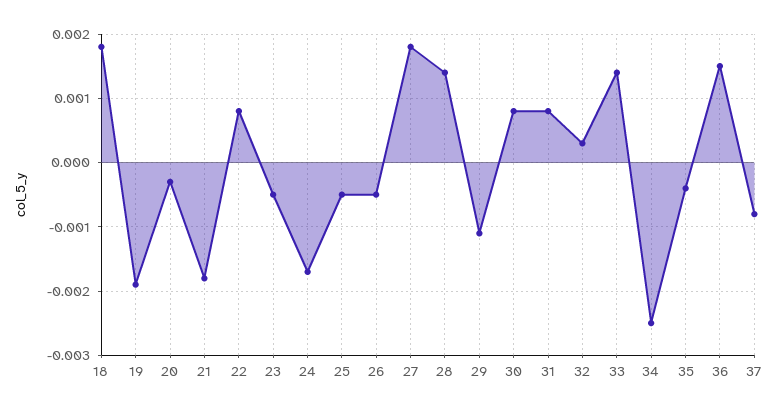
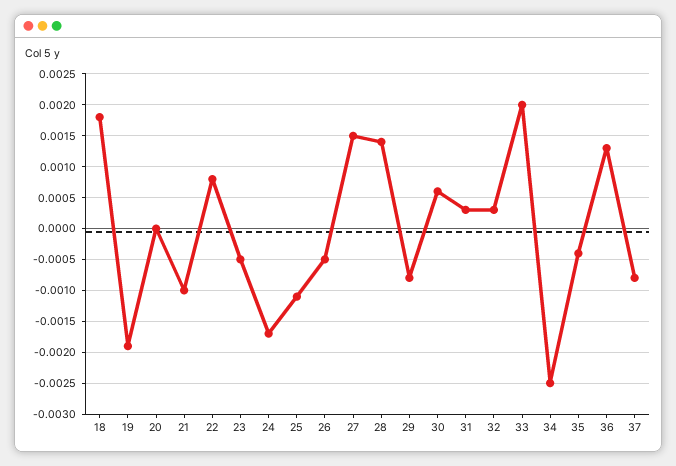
20: -0.0003 -> 0
21: -0.0018 -> -0.001
25: -0.0005 -> -0.0011
27: 0.0018 -> 0.0015
29: -0.0011 -> -0.0008
30: 0.0008 -> 0.0006
31: 0.0008 -> 0.0003
33: 0.0014 -> 0.002
36: 0.0015 -> 0.0013

